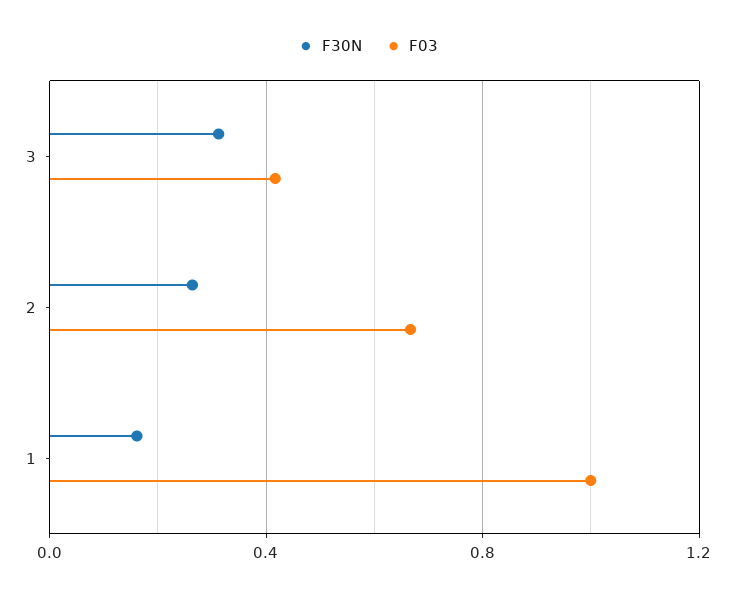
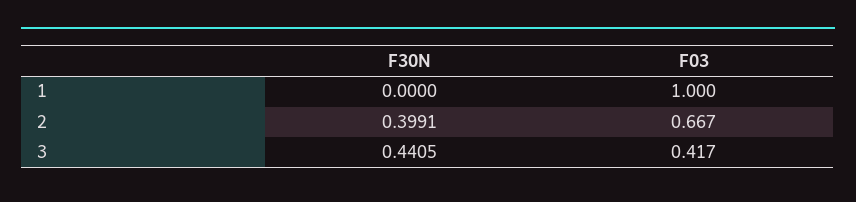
F30N, 3: 0.3 -> 0.4405
F30N, 2: 0.25 -> 0.3991
F30N, 1: 0.15 -> 0

